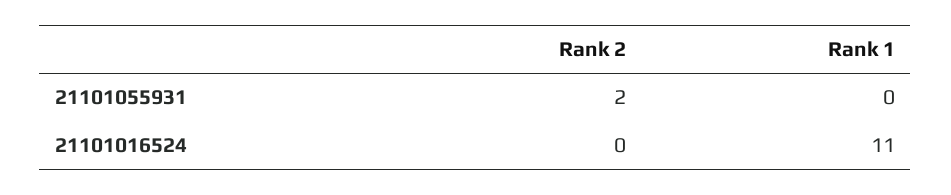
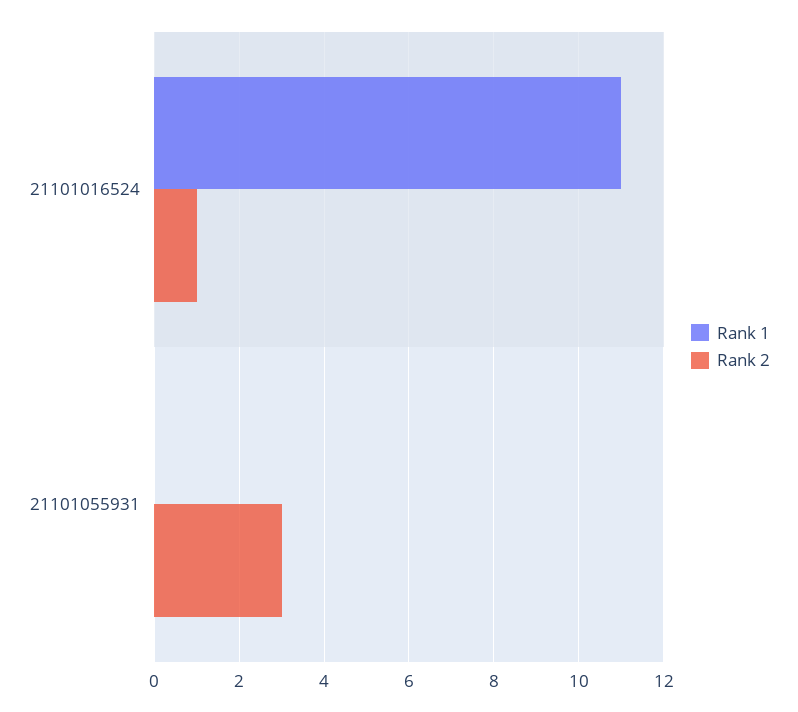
Rank 2, 21101055931: 2 -> 3
Rank 2, 21101016524: 0 -> 1

